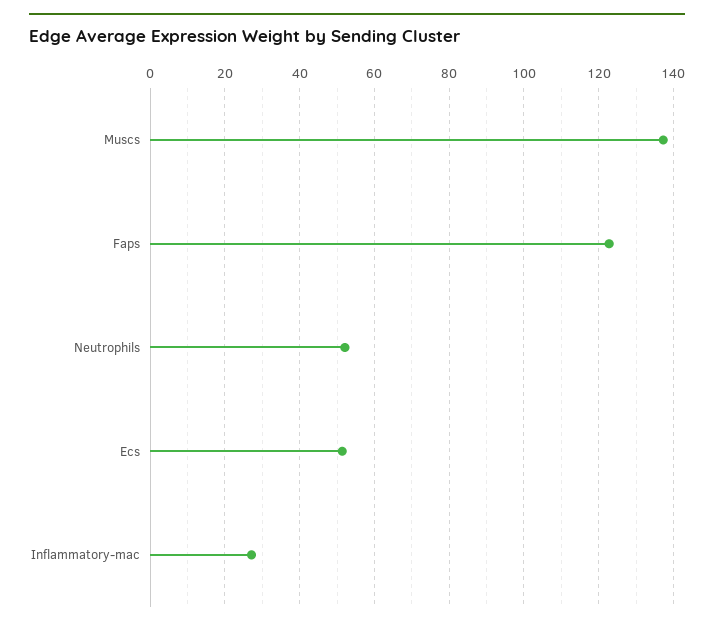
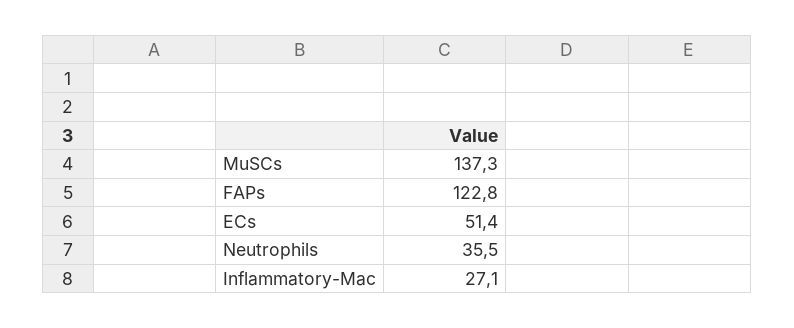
Neutrophils: 52 -> 35.5

